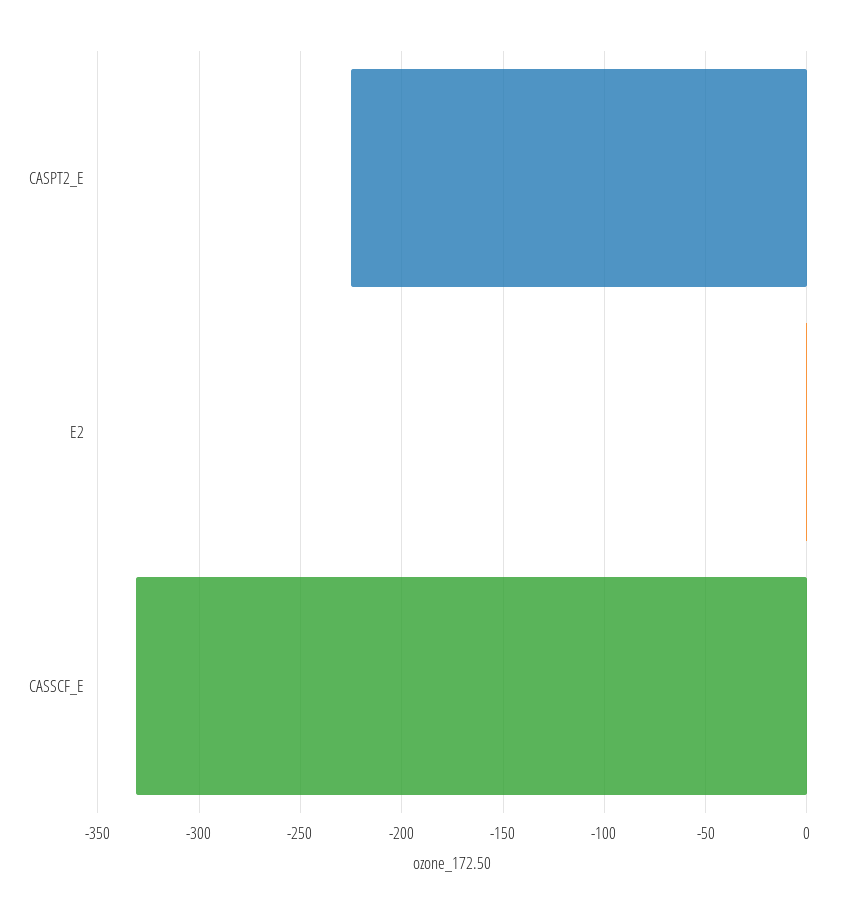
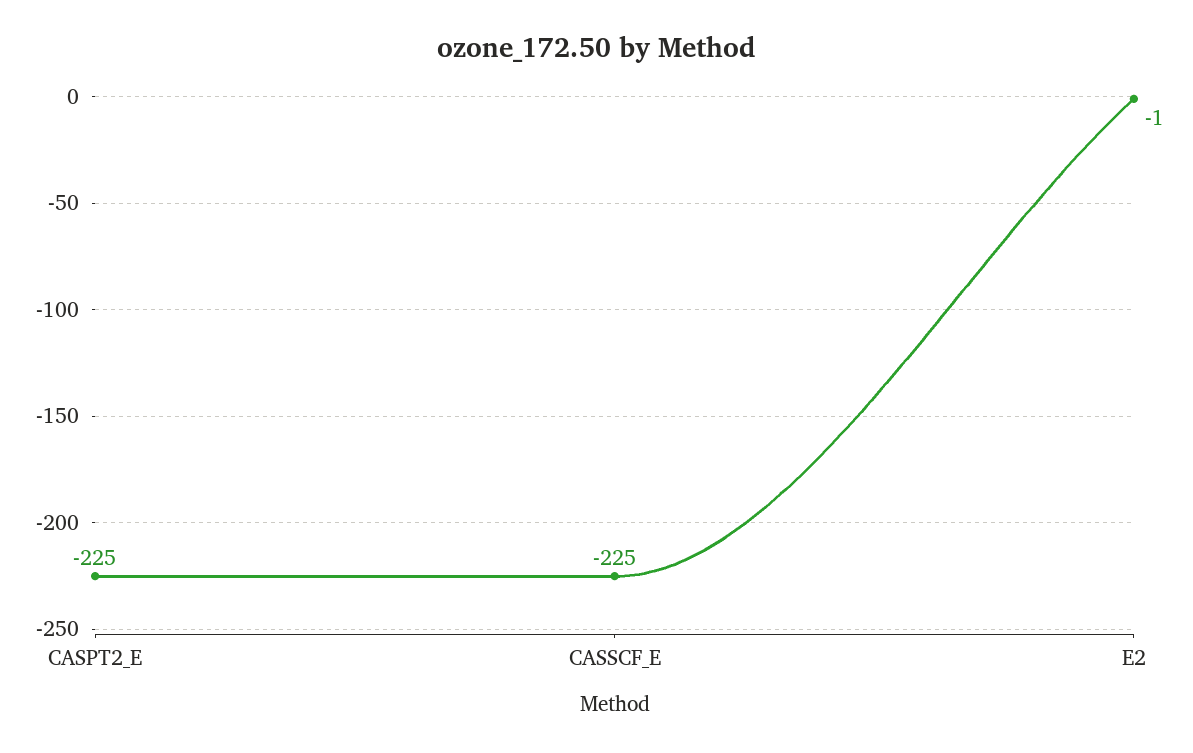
CASSCF_E: -330 -> -225

